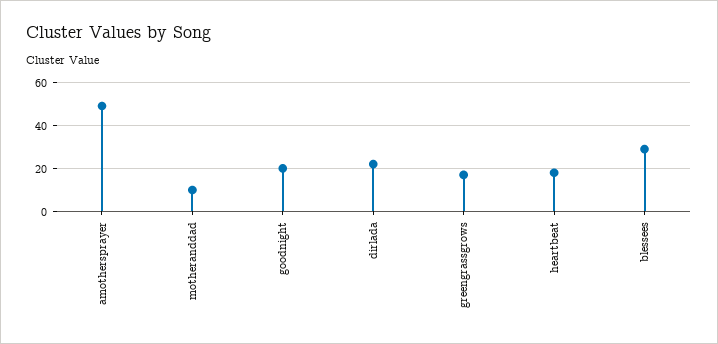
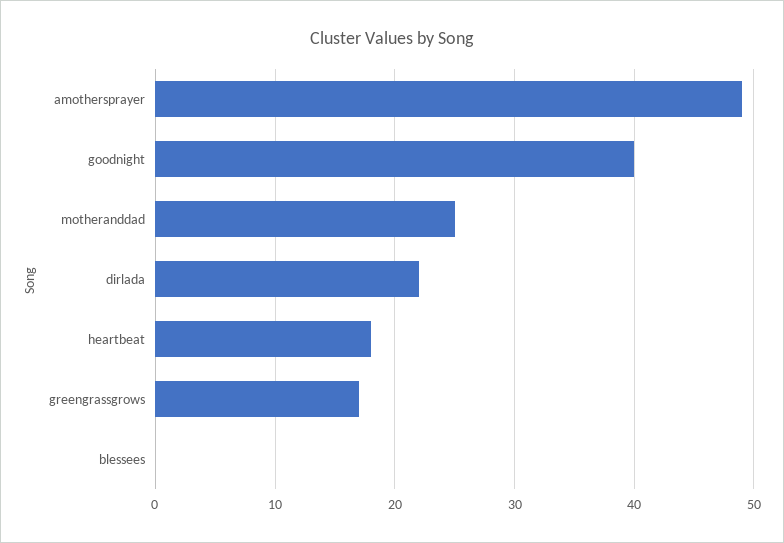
motheranddad: 10 -> 25
goodnight: 20 -> 40
blessees: 30 -> 0

